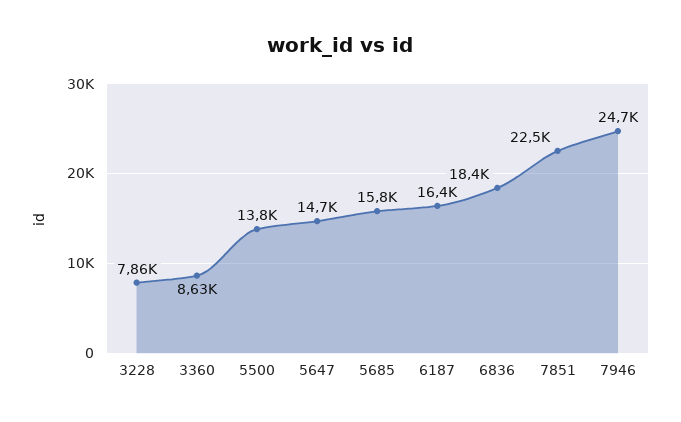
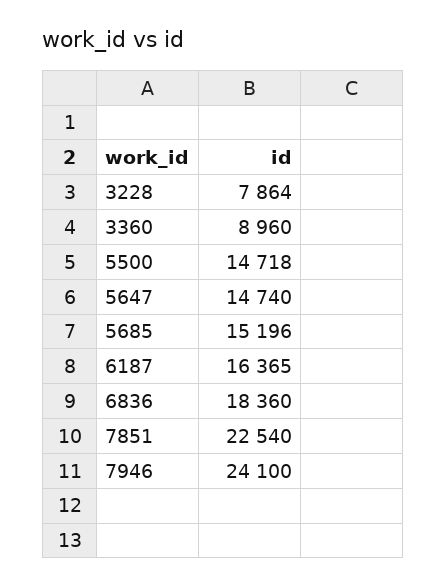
3360: 8630 -> 8960
5500: 13800 -> 14718
5685: 15800 -> 15196
7946: 24700 -> 24100

